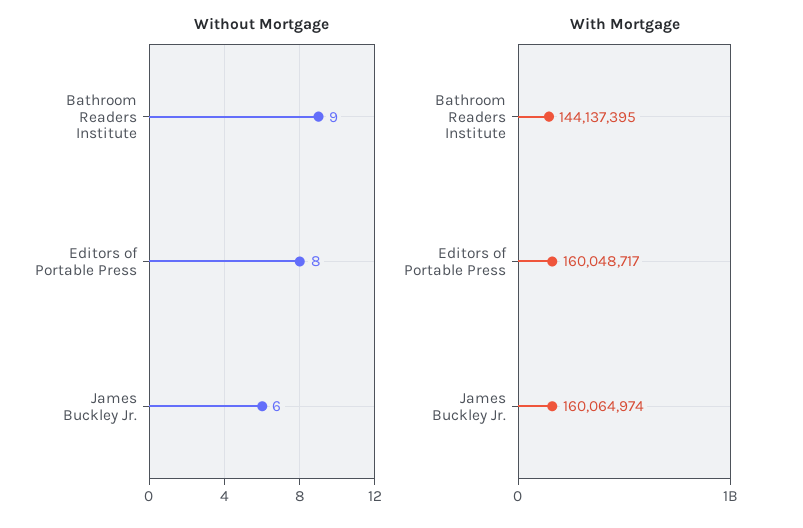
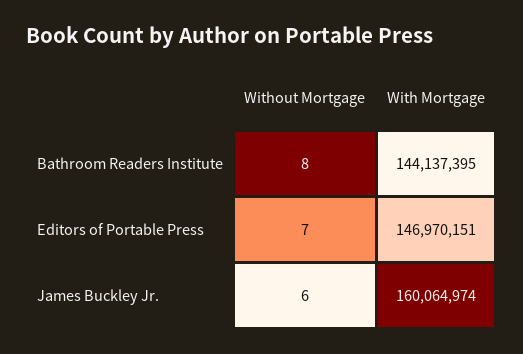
Without Mortgage, Bathroom Readers Institute: 9 -> 8
Without Mortgage, Editors of Portable Press: 8 -> 7
With Mortgage, Editors of Portable Press: 160048717 -> 146970151

